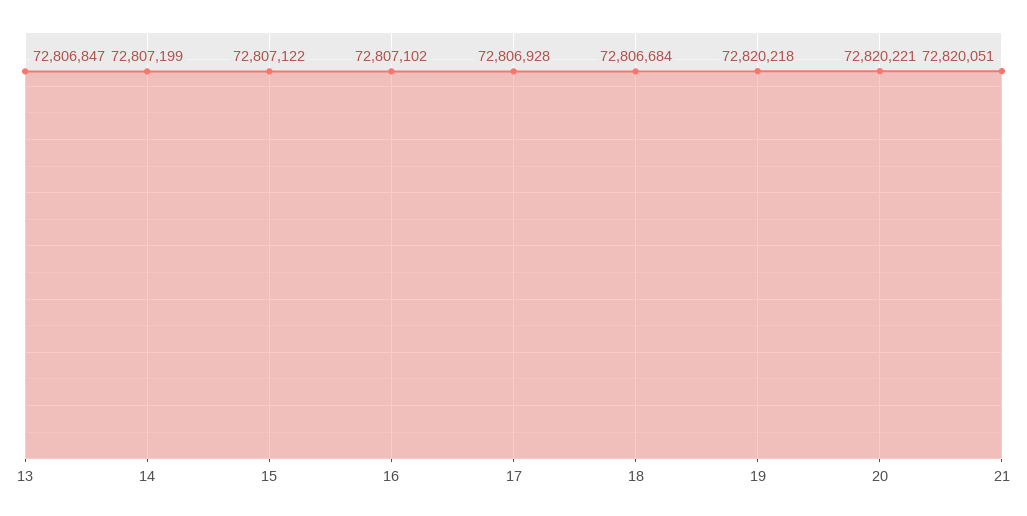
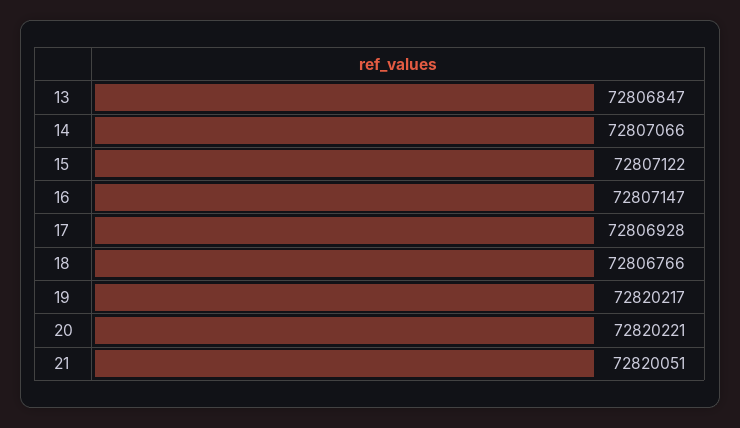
14: 72807199 -> 72807066
16: 72807102 -> 72807147
18: 72806684 -> 72806766
19: 72820218 -> 72820217

